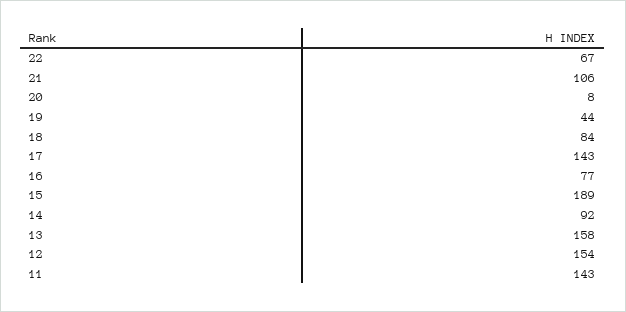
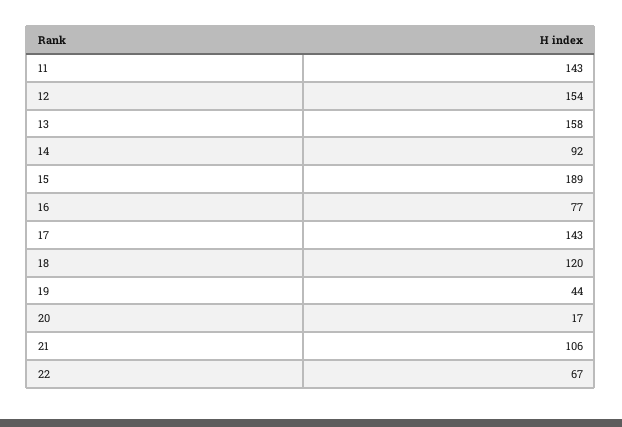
20: 8 -> 17
18: 84 -> 120

